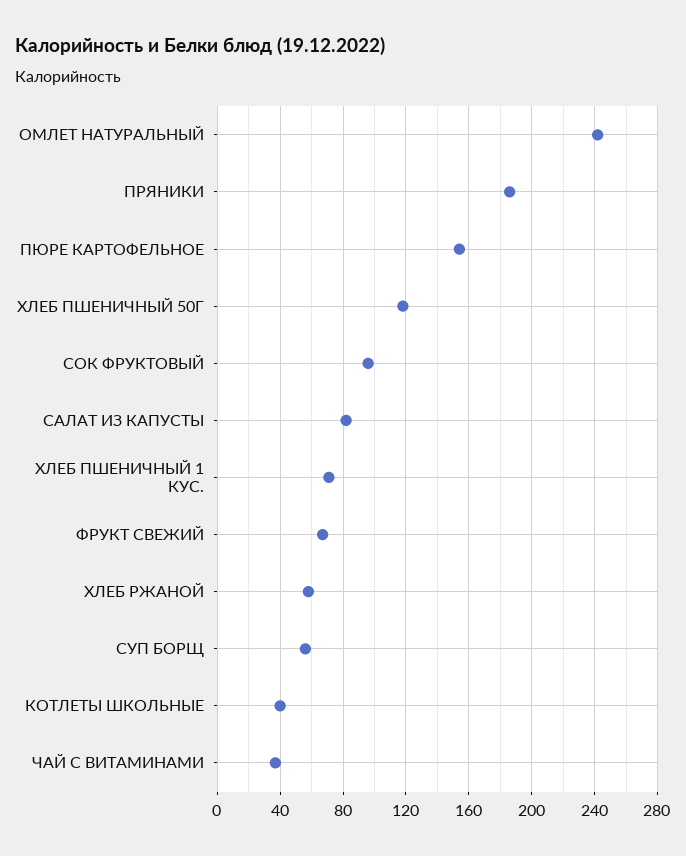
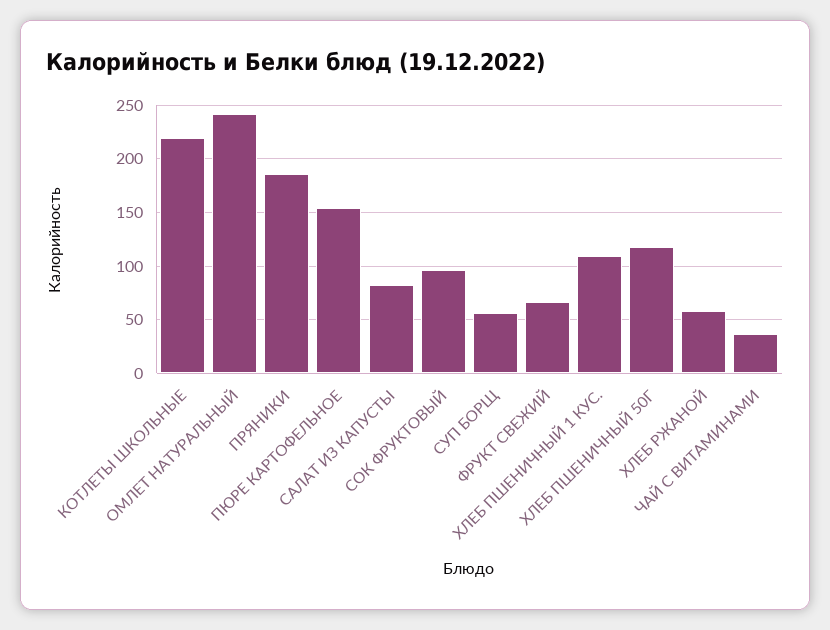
ХЛЕБ ПШЕНИЧНЫЙ 1 КУС.: 70 -> 110
КОТЛЕТЫ ШКОЛЬНЫЕ: 40 -> 220

